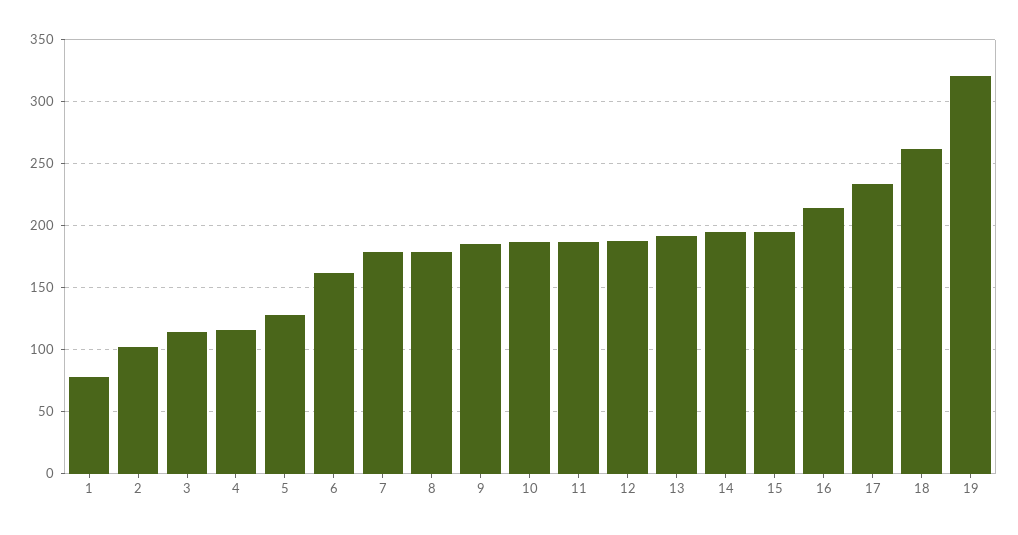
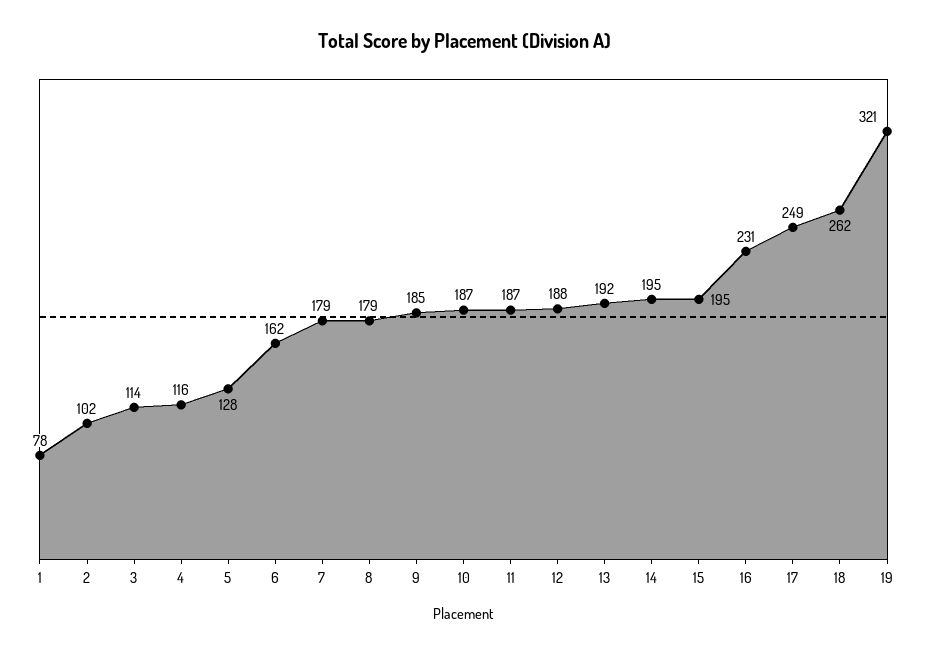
16: 215 -> 231
17: 235 -> 249

